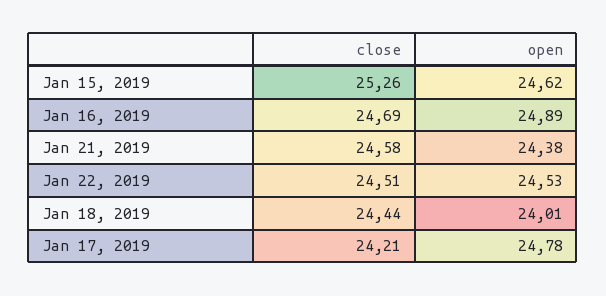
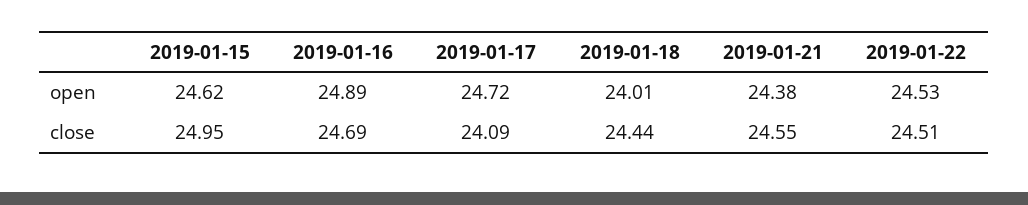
close, Jan 15, 2019: 25.26 -> 24.95
close, Jan 21, 2019: 24.58 -> 24.55
close, Jan 17, 2019: 24.21 -> 24.09
open, Jan 17, 2019: 24.78 -> 24.72

